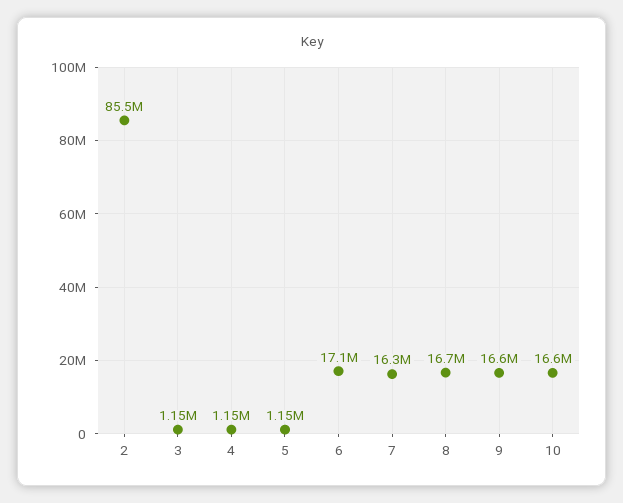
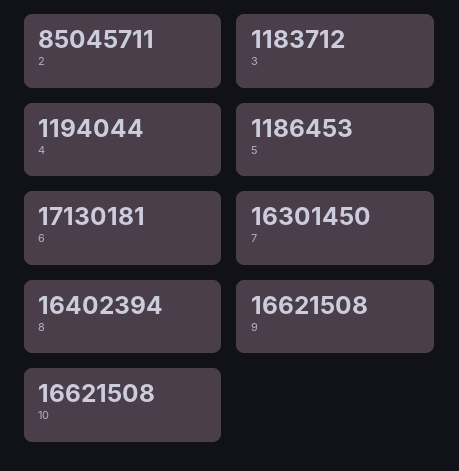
2: 85500000 -> 85045711
3: 1150000 -> 1183712
4: 1150000 -> 1194044
5: 1150000 -> 1186453
8: 16700000 -> 16402394

